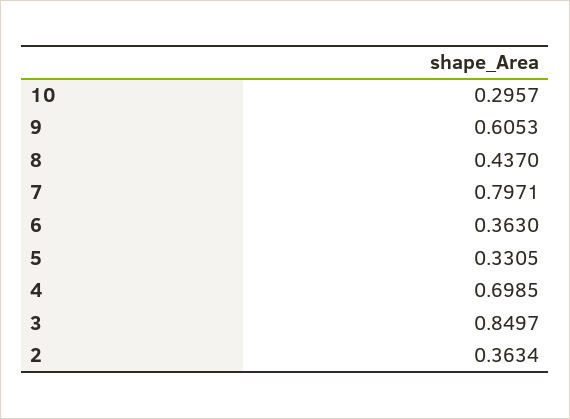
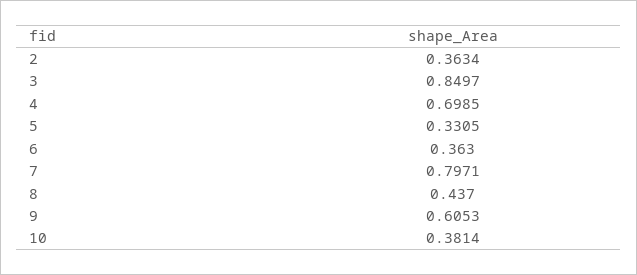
10: 0.2957 -> 0.3814

